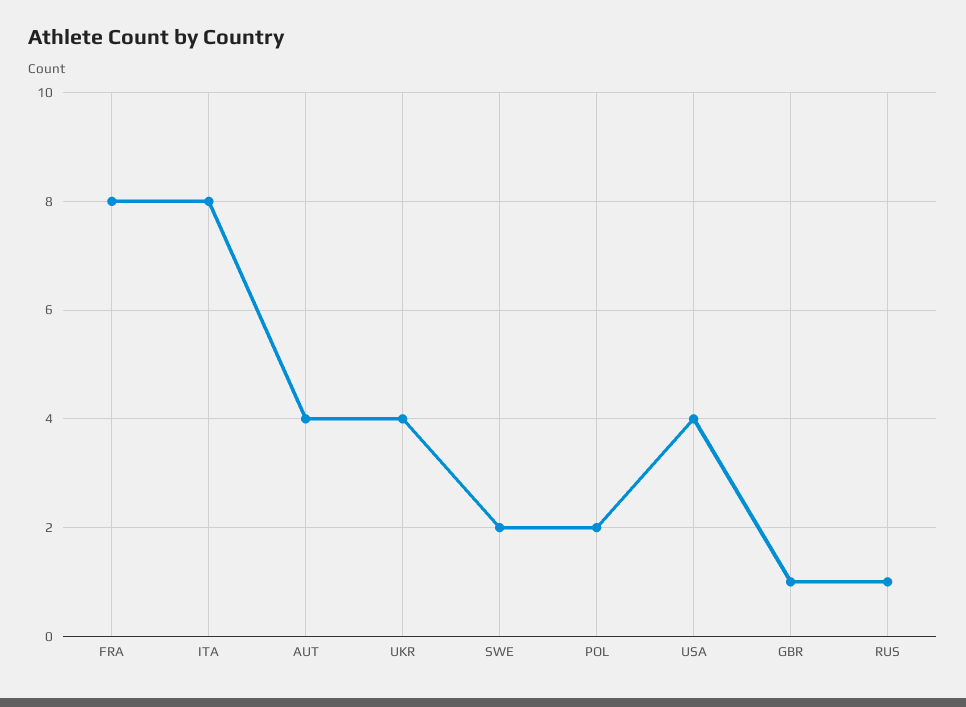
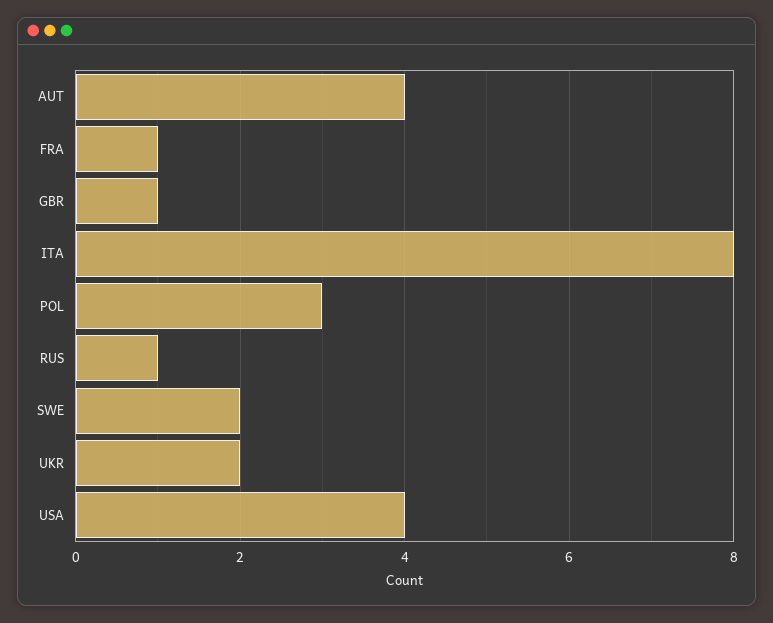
FRA: 8 -> 1
UKR: 4 -> 2
POL: 2 -> 3

